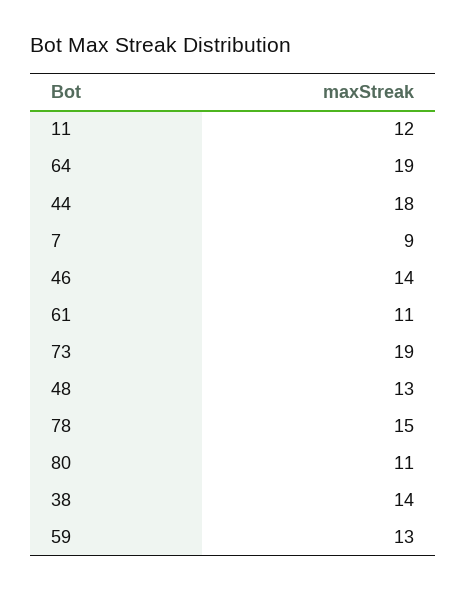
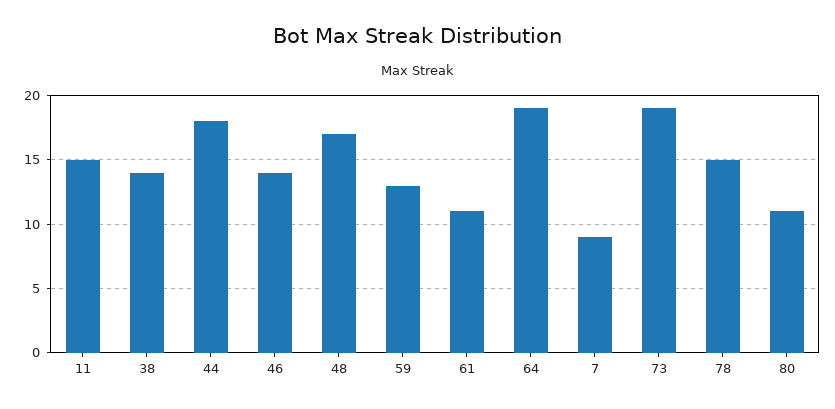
11: 12 -> 15
48: 13 -> 17

